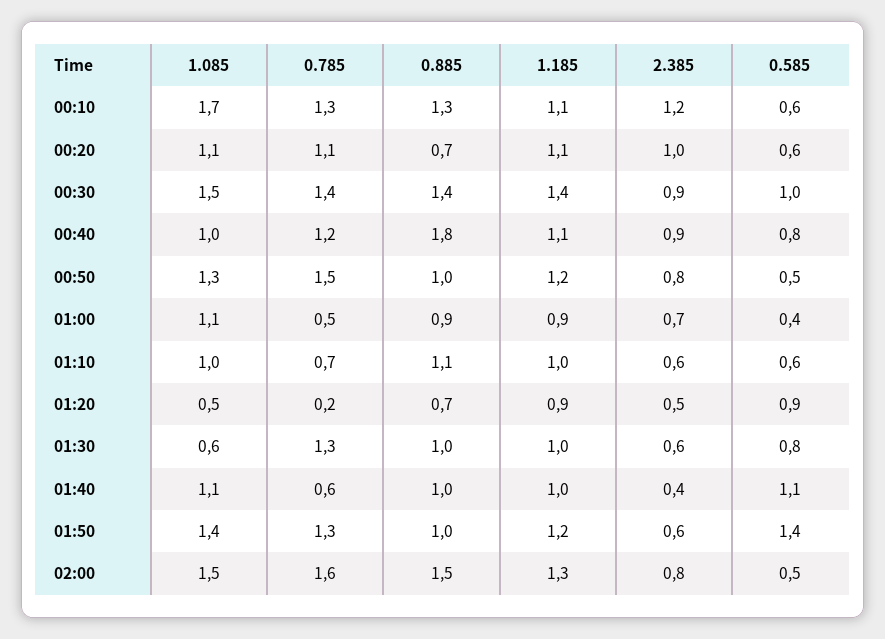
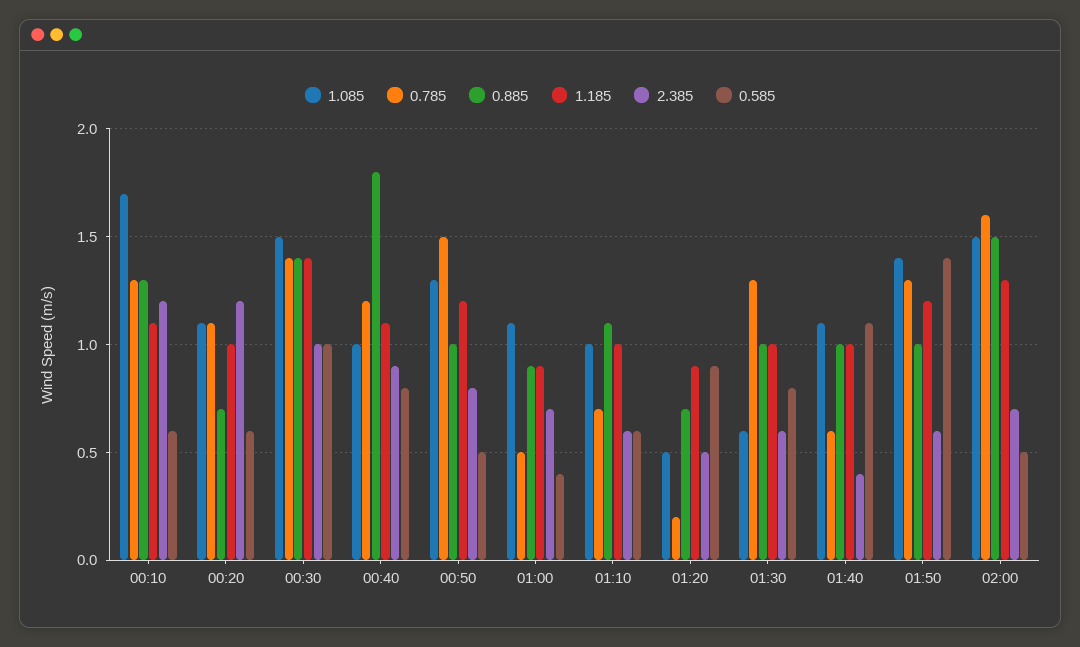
1.185, 00:20: 1.1 -> 1
2.385, 00:20: 1 -> 1.2
2.385, 00:30: 0.9 -> 1
2.385, 02:00: 0.8 -> 0.7

